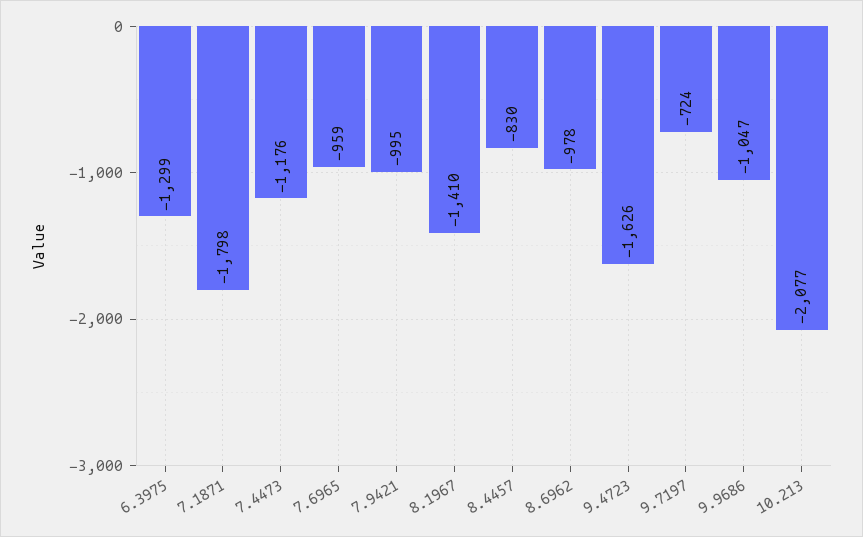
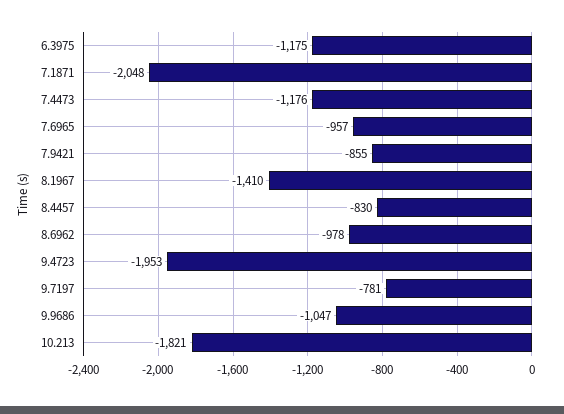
6.3975: -1299 -> -1175
7.1871: -1798 -> -2048
7.6965: -959 -> -957
7.9421: -995 -> -855
9.4723: -1626 -> -1953
9.7197: -724 -> -781
10.213: -2077 -> -1821

